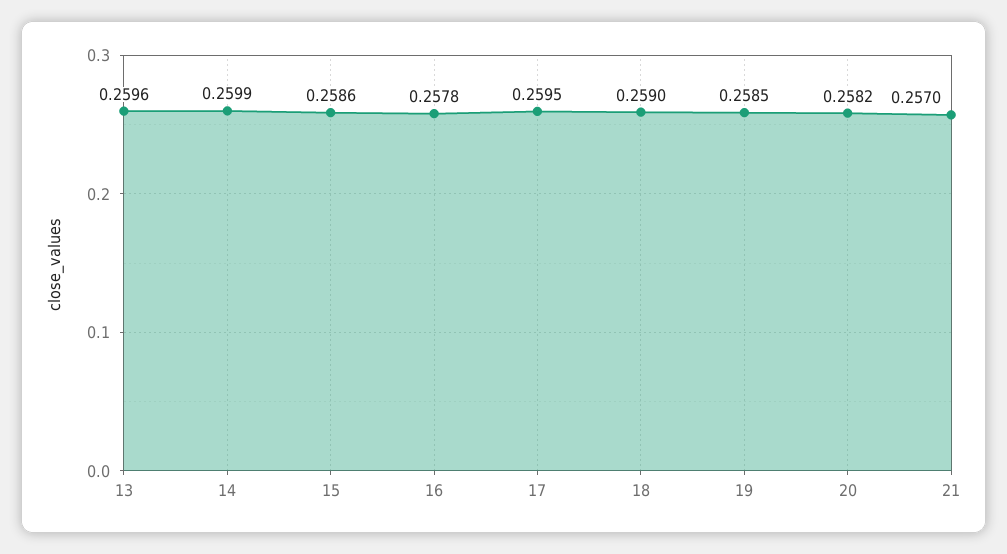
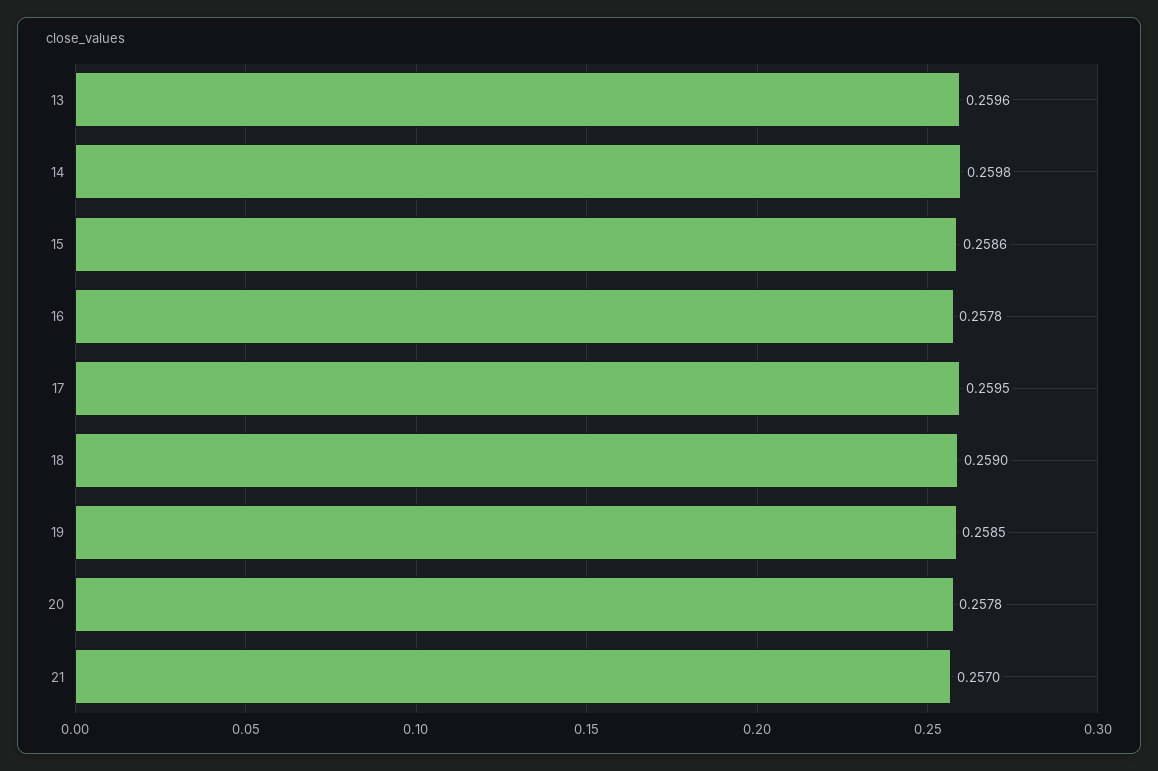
14: 0.2599 -> 0.2598
20: 0.2582 -> 0.2578

